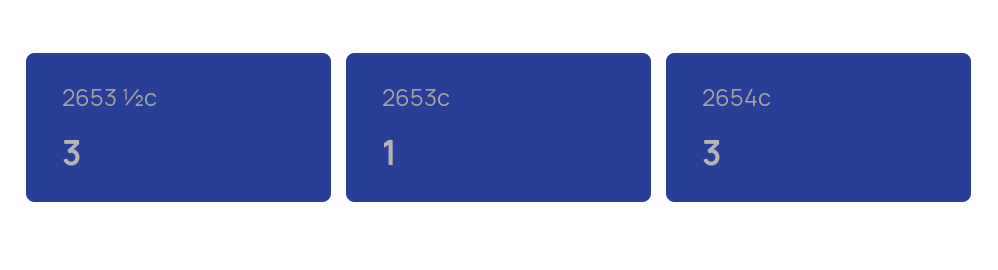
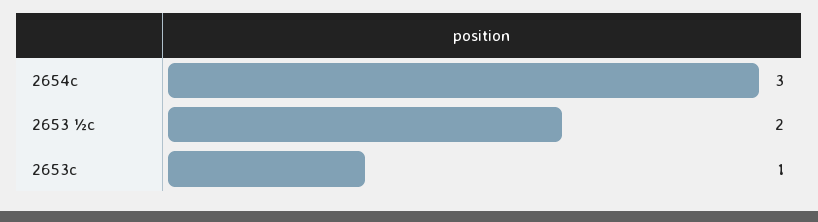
2653 ½c: 3 -> 2

